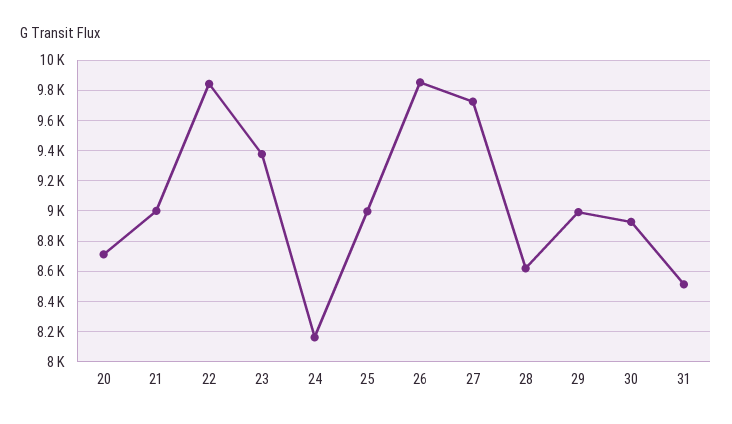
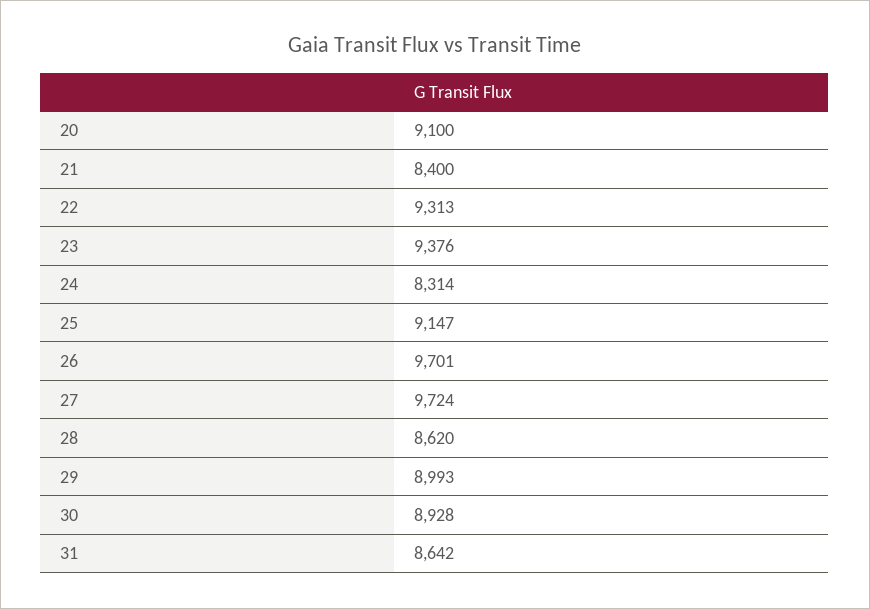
20: 8700 -> 9100
21: 9000 -> 8400
22: 9850 -> 9313
24: 8150 -> 8314
25: 9000 -> 9147
26: 9850 -> 9701
31: 8500 -> 8642

